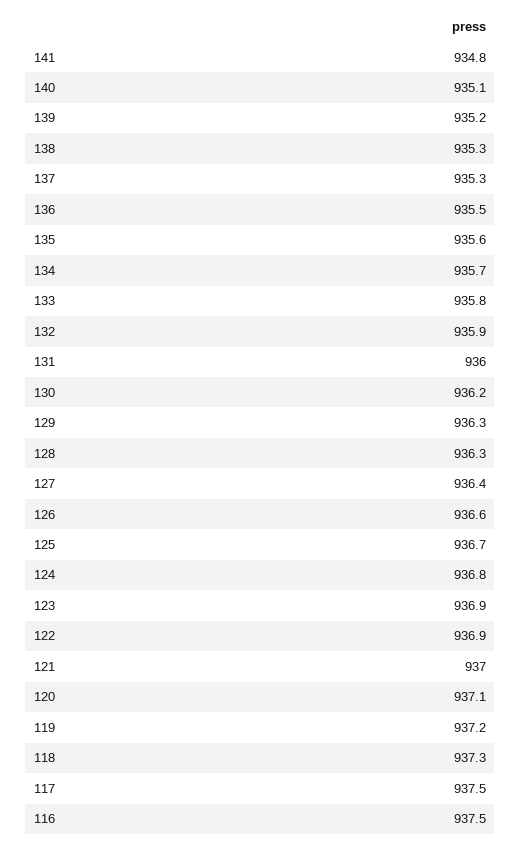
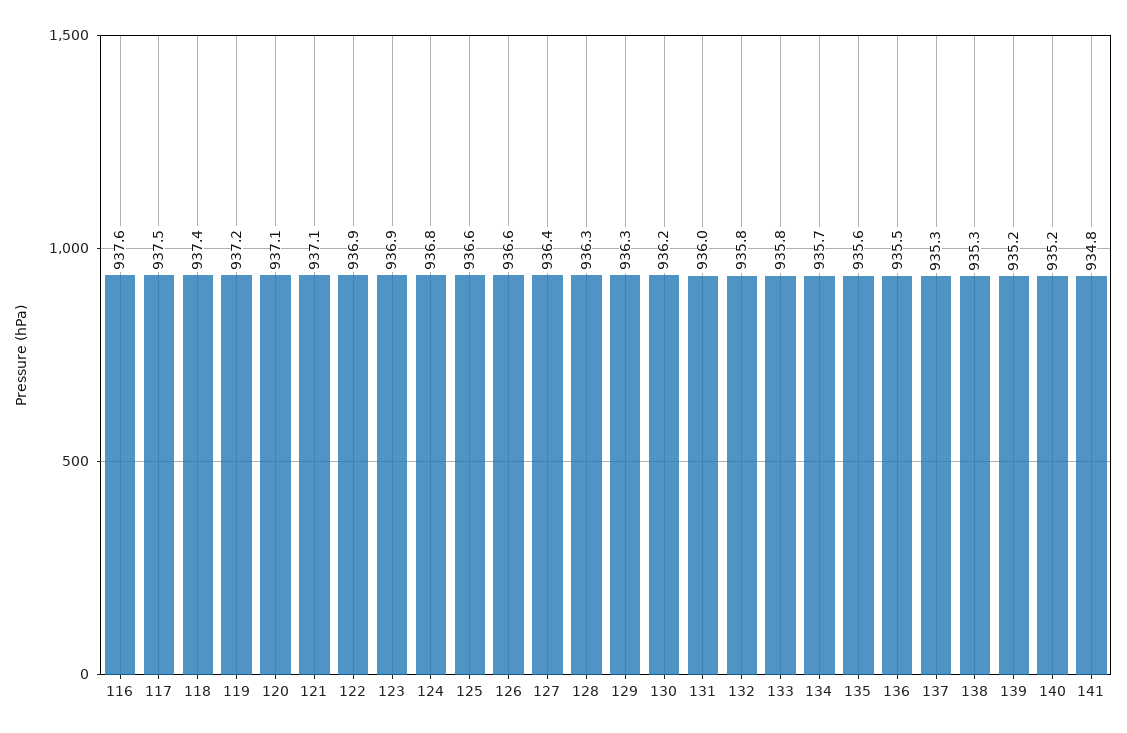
140: 935.1 -> 935.2
132: 935.9 -> 935.8
125: 936.7 -> 936.6
121: 937 -> 937.1
118: 937.3 -> 937.4
116: 937.5 -> 937.6

